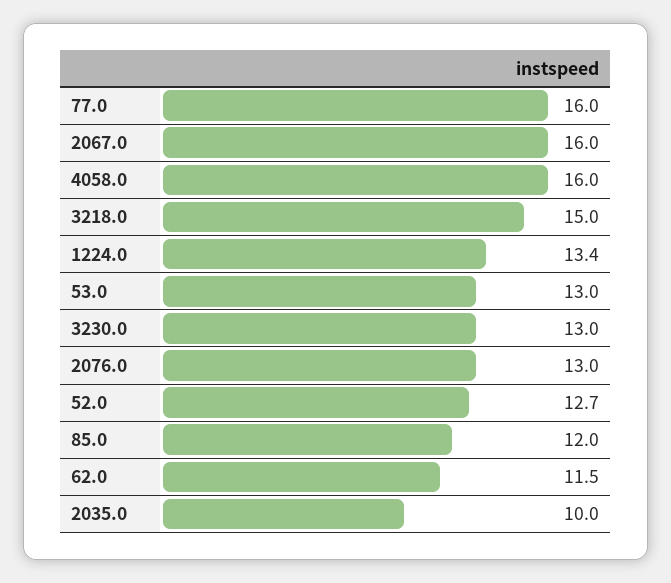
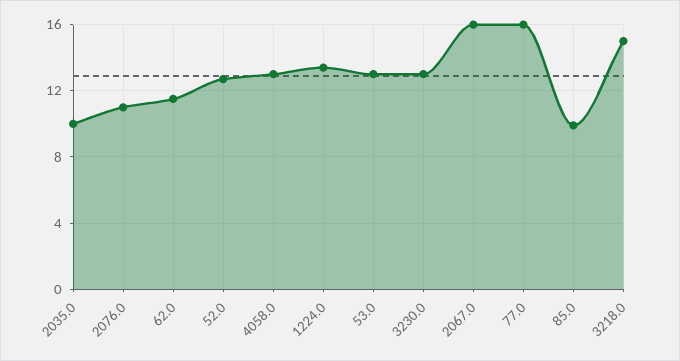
4058.0: 16 -> 13
2076.0: 13 -> 11
85.0: 12 -> 10

